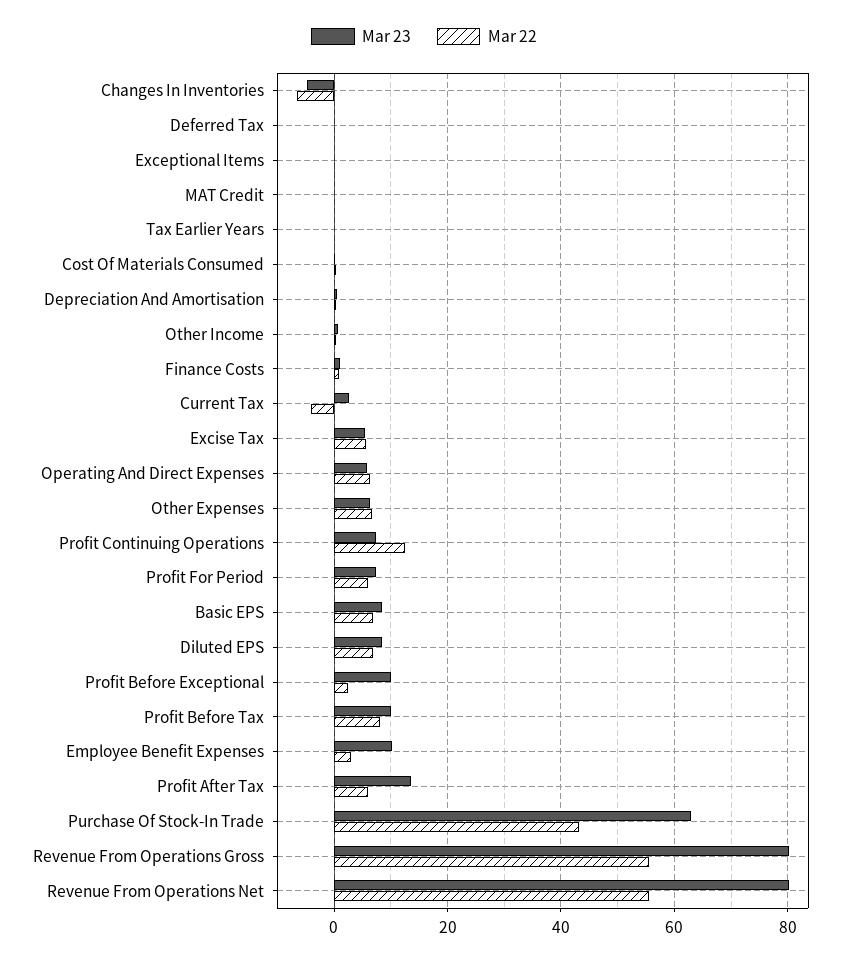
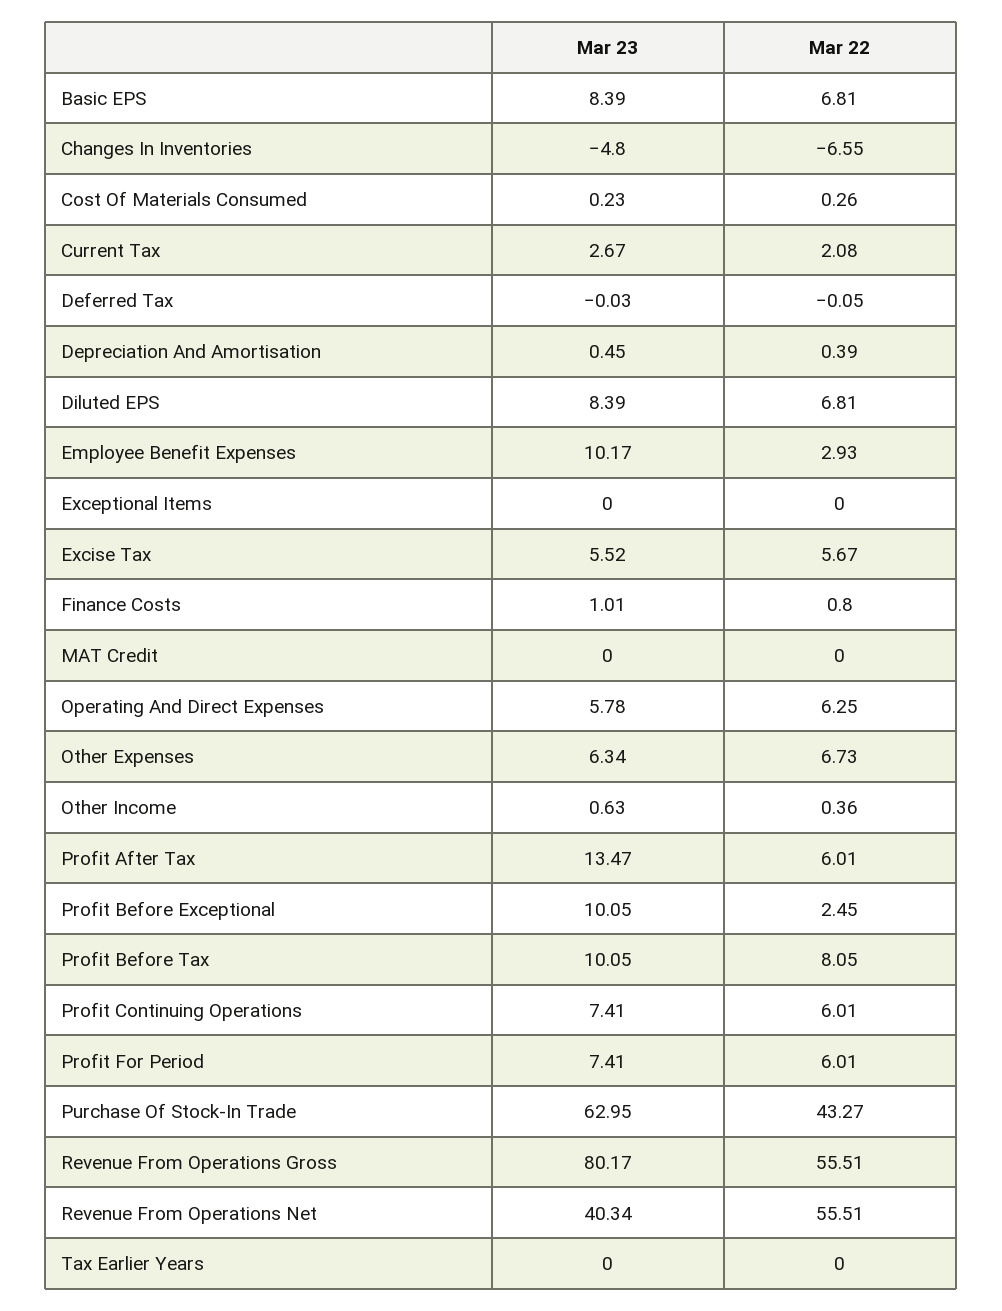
Mar 22, Current Tax: -4 -> 2.08
Mar 22, Profit Continuing Operations: 12 -> 6.01
Mar 23, Revenue From Operations Net: 80 -> 40.34

